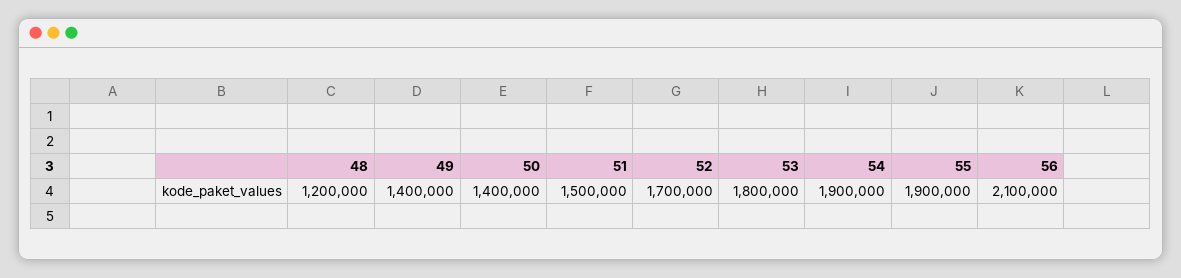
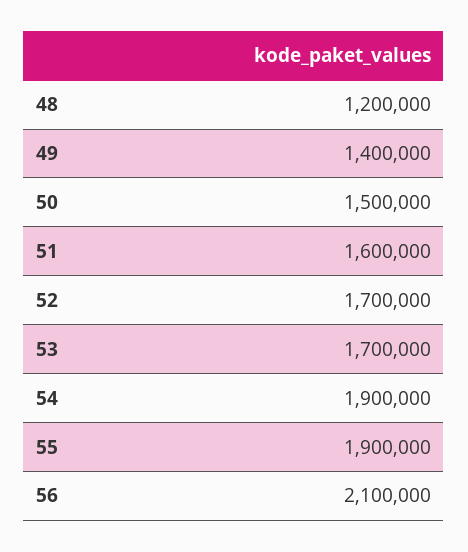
50: 1400000 -> 1500000
51: 1500000 -> 1600000
53: 1800000 -> 1700000

